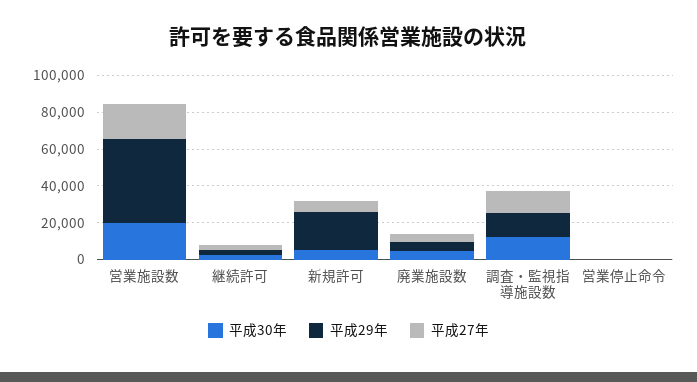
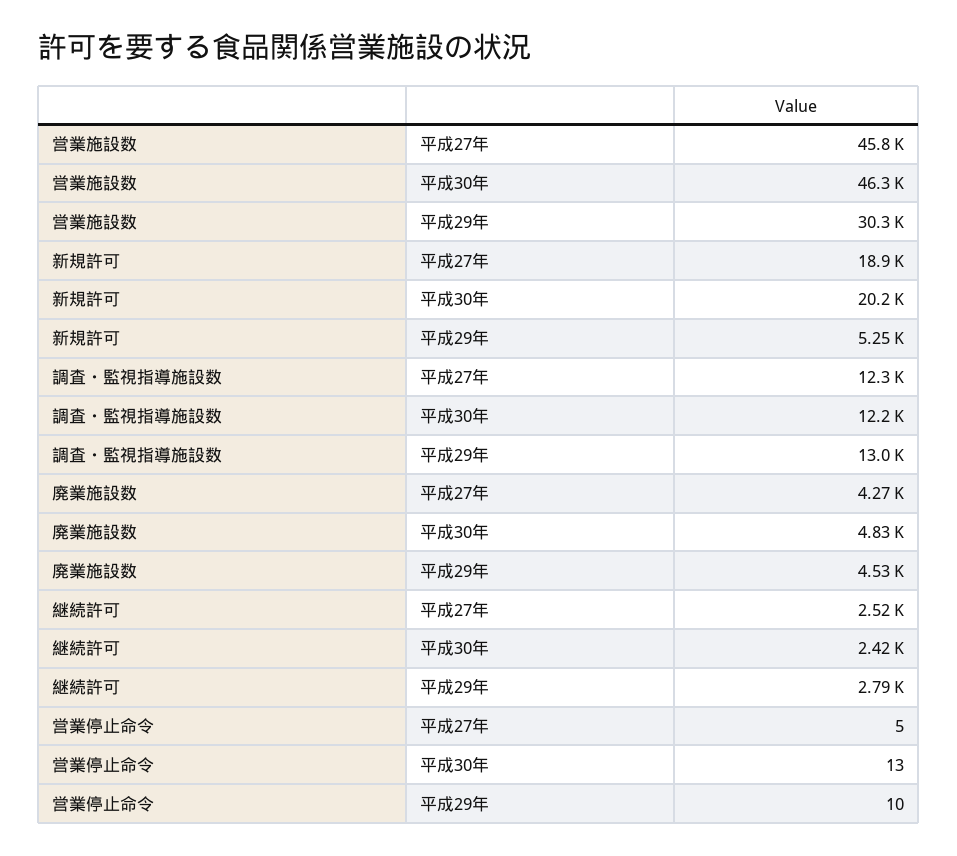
平成30年, 営業施設数: 20000 -> 46300
平成29年, 営業施設数: 45000 -> 30300
平成27年, 営業施設数: 20000 -> 45800
平成30年, 新規許可: 5000 -> 20200
平成29年, 新規許可: 20000 -> 5250
平成27年, 新規許可: 5000 -> 18900

